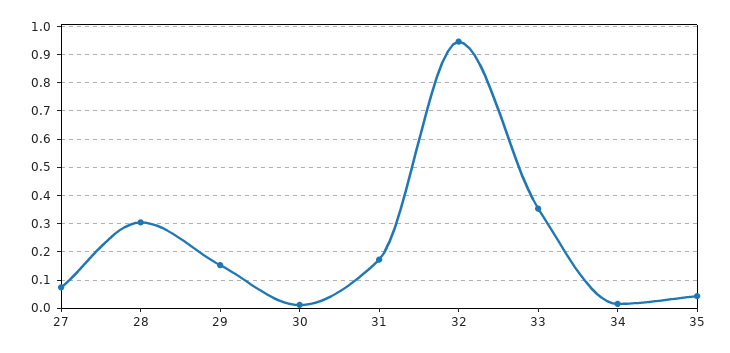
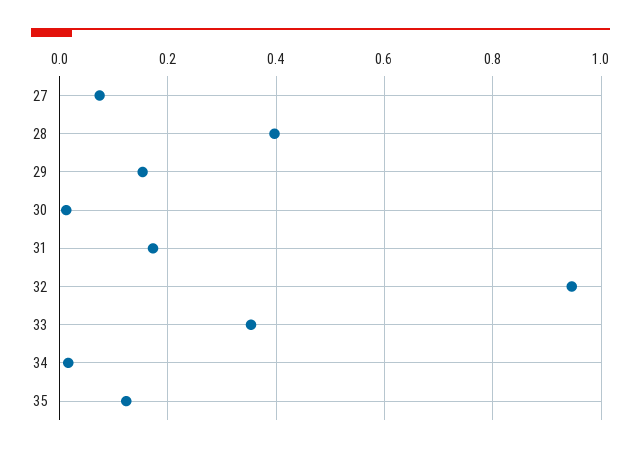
28: 0.3 -> 0.4
35: 0.05 -> 0.12

